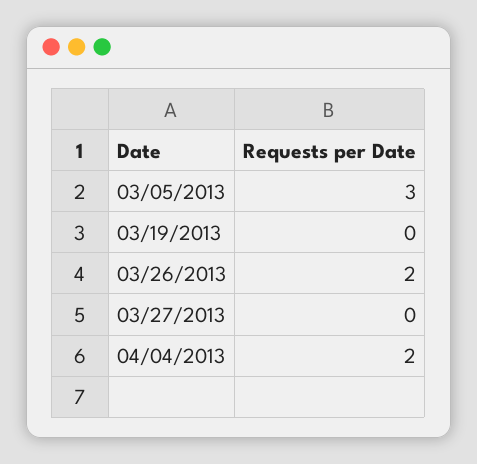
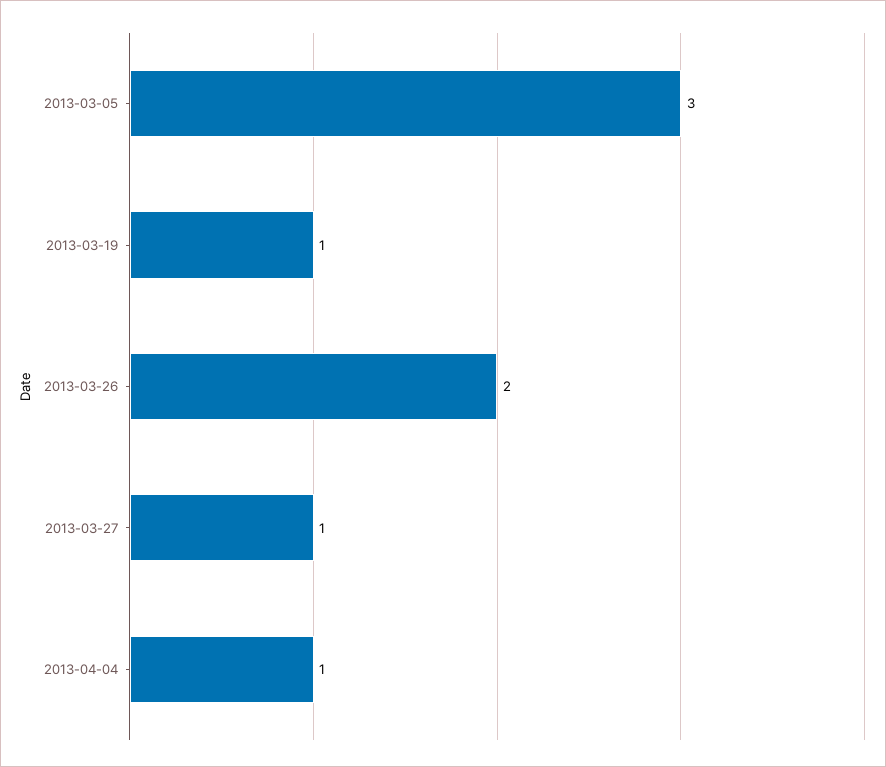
03/19/2013: 0 -> 1
03/27/2013: 0 -> 1
04/04/2013: 2 -> 1

